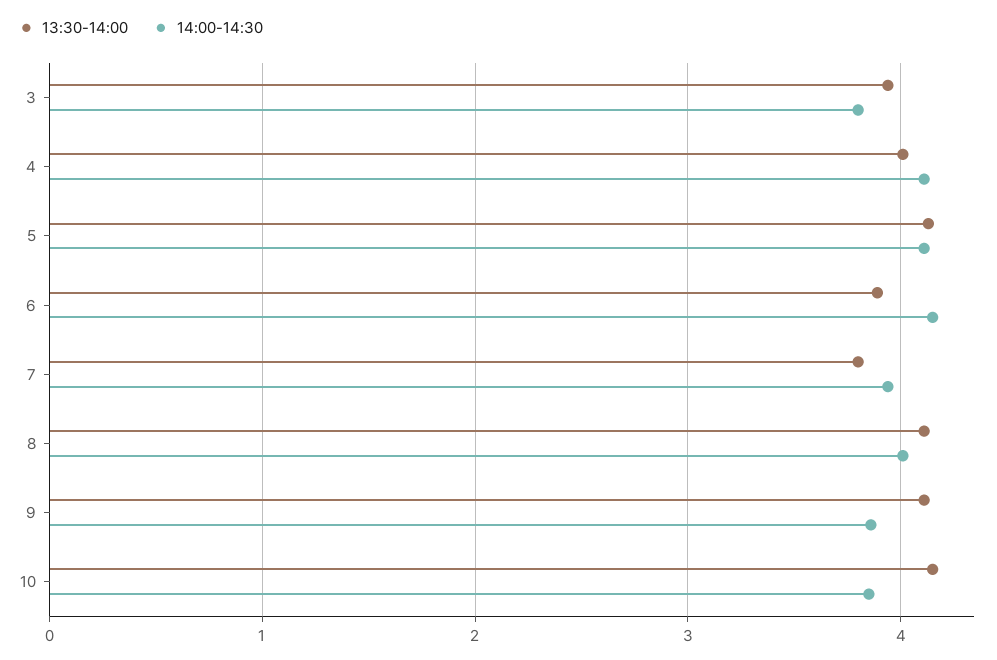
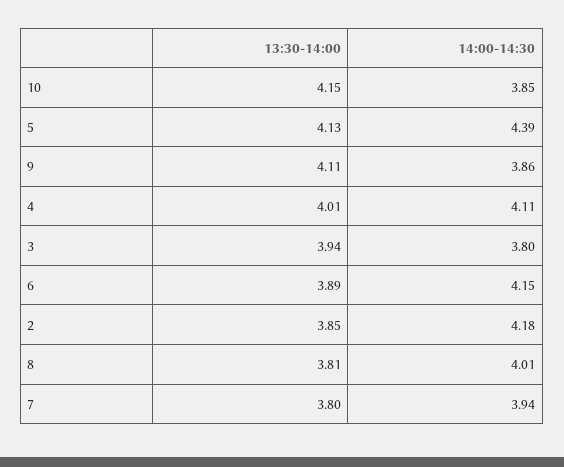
14:00-14:30, 5: 4.1 -> 4.39
13:30-14:00, 8: 4.1 -> 3.81
13:30-14:00, 2: none -> 3.85
14:00-14:30, 2: none -> 4.18

